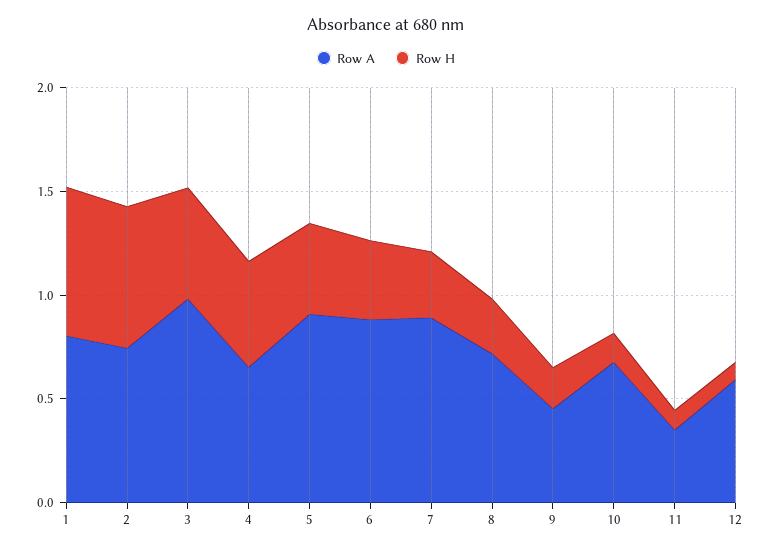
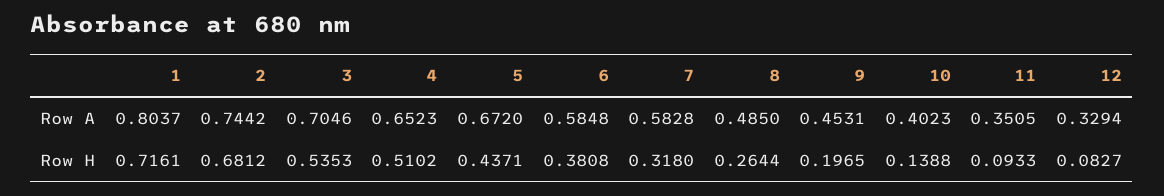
Row A, 3: 1 -> 0.7046
Row A, 5: 0.9 -> 0.672
Row A, 6: 0.9 -> 0.5848
Row A, 7: 0.9 -> 0.5828
Row A, 8: 0.7 -> 0.485
Row A, 10: 0.7 -> 0.4023
Row A, 12: 0.6 -> 0.3294

